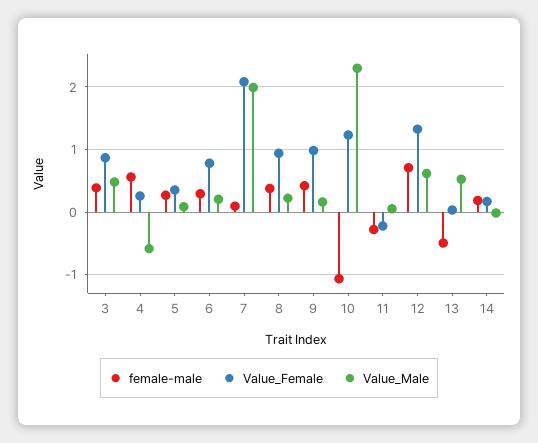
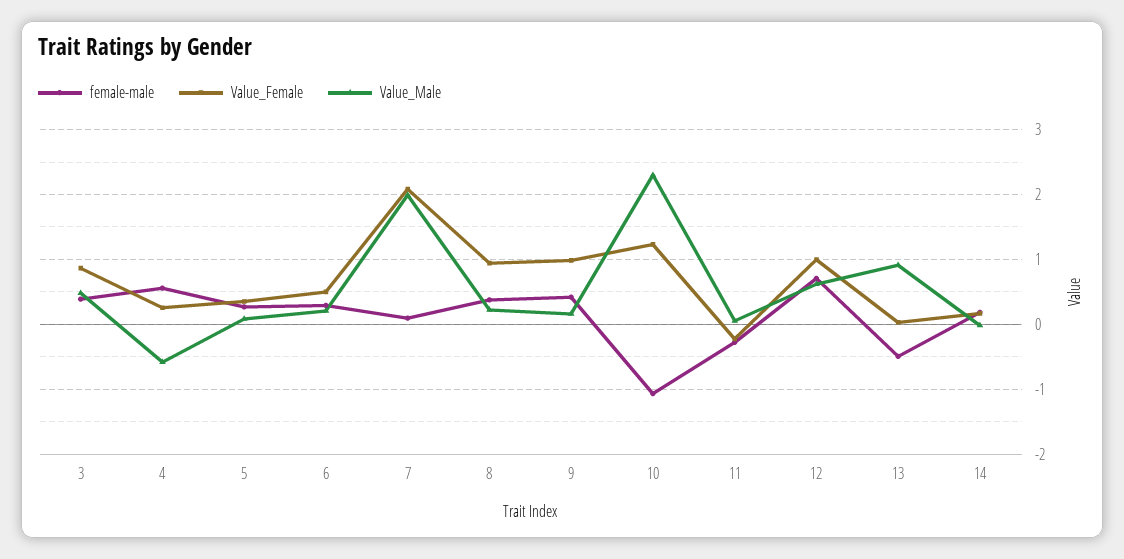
Value_Female, 6: 0.8 -> 0.5
Value_Female, 12: 1.3 -> 1
Value_Male, 13: 0.5 -> 0.9

